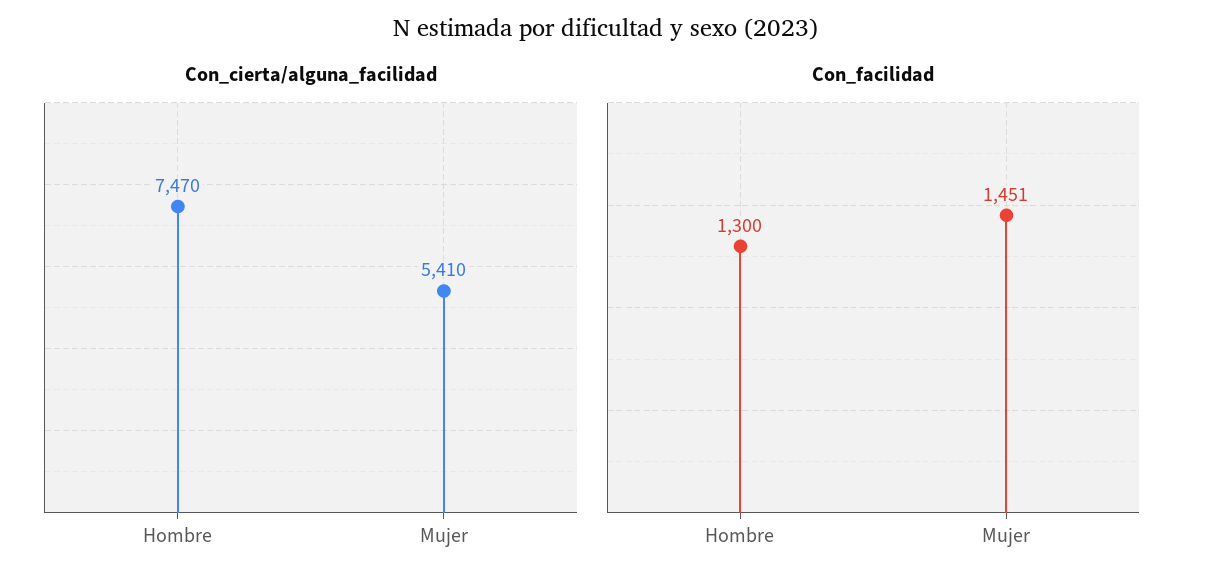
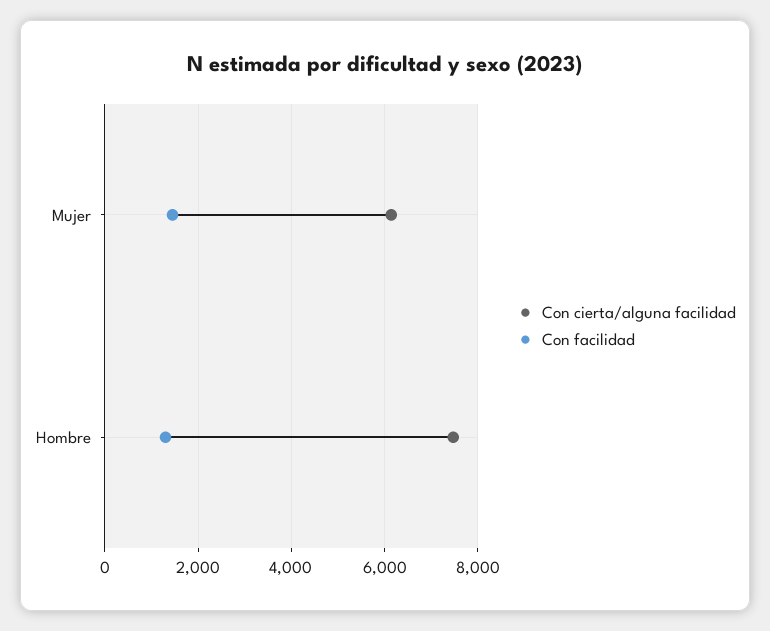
Con_cierta/alguna_facilidad, Mujer: 5410 -> 6200

